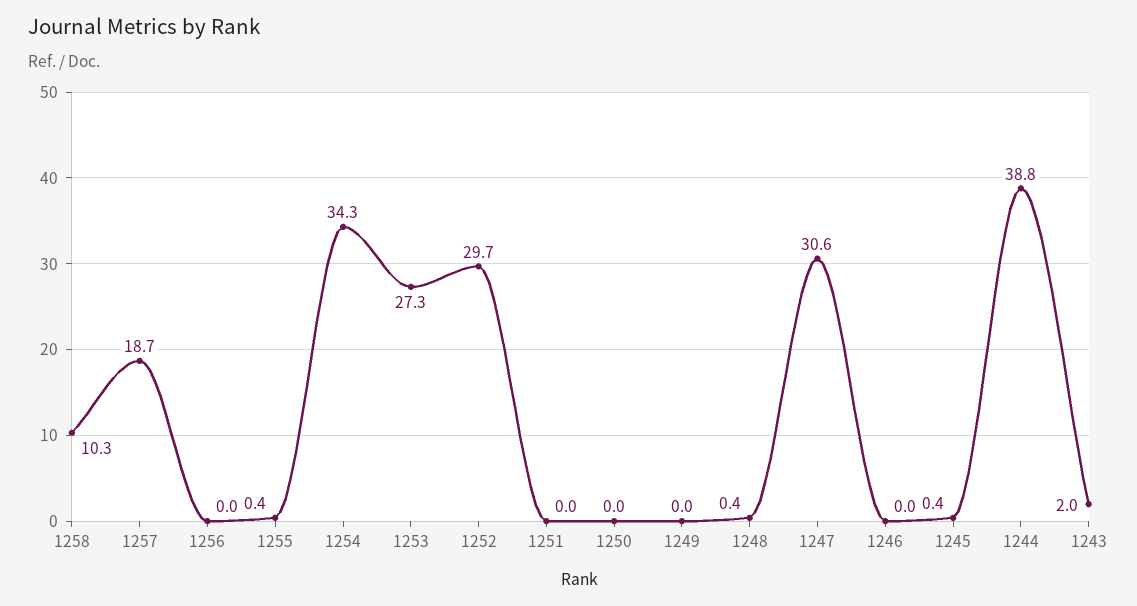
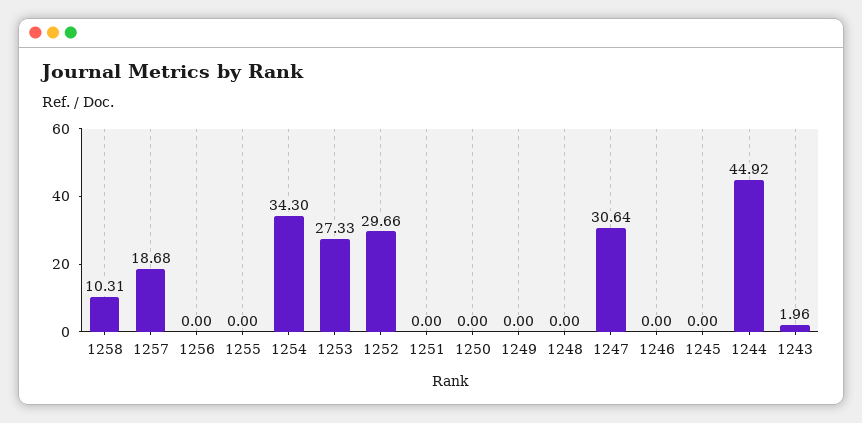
1255: 0.4 -> 0
1248: 0.4 -> 0
1245: 0.4 -> 0
1244: 38.8 -> 44.92

